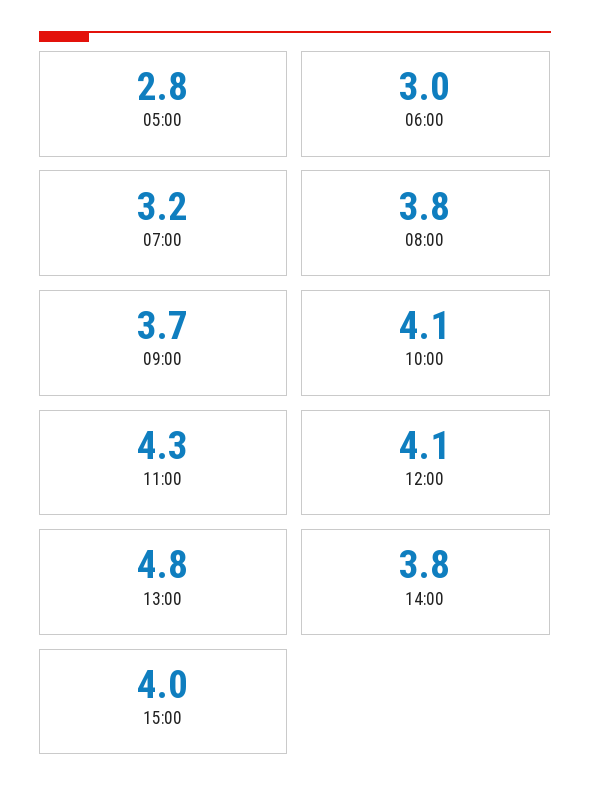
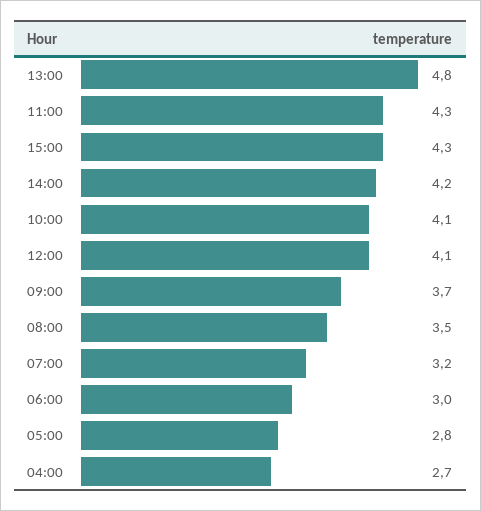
08:00: 3.8 -> 3.5
14:00: 3.8 -> 4.2
15:00: 4 -> 4.3
04:00: none -> 2.7

